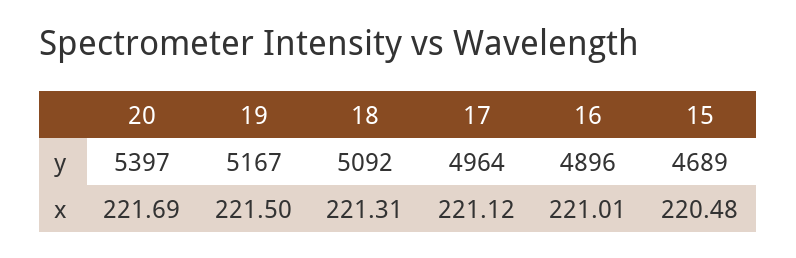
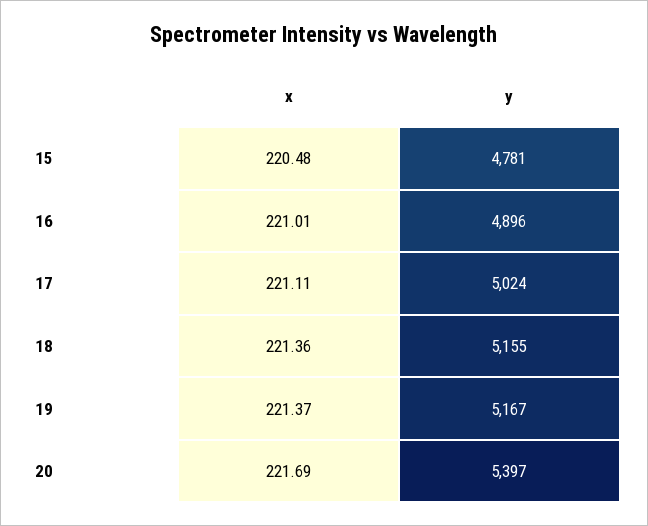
18, y: 5092 -> 5155
17, y: 4964 -> 5024
15, y: 4689 -> 4781
19, x: 221.5 -> 221.37
18, x: 221.31 -> 221.36
17, x: 221.12 -> 221.11

